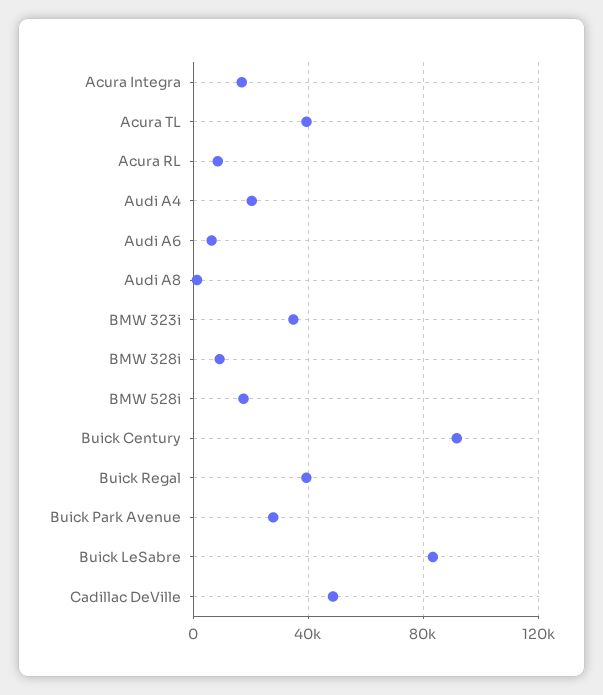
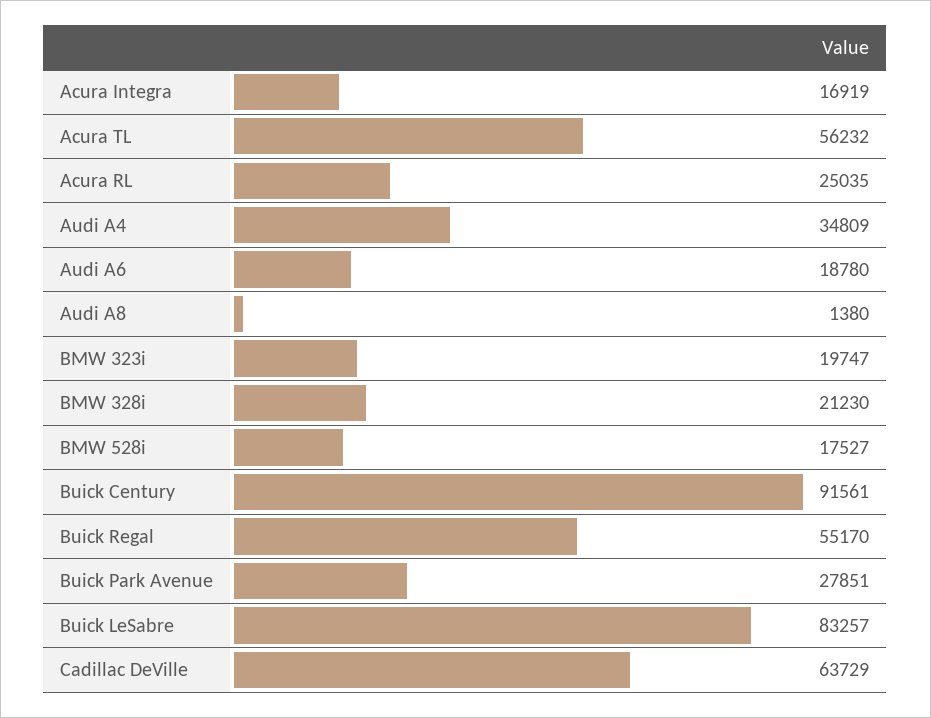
Acura TL: 40000 -> 56232
Acura RL: 10000 -> 25035
Audi A4: 20000 -> 34809
Audi A6: 5000 -> 18780
BMW 323i: 35000 -> 19747
BMW 328i: 10000 -> 21230
Buick Regal: 40000 -> 55170
Cadillac DeVille: 50000 -> 63729

